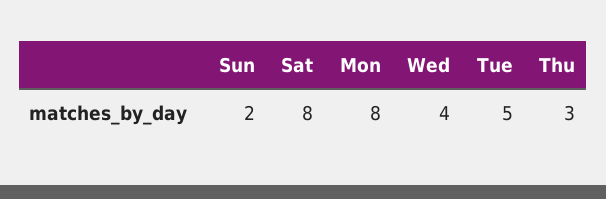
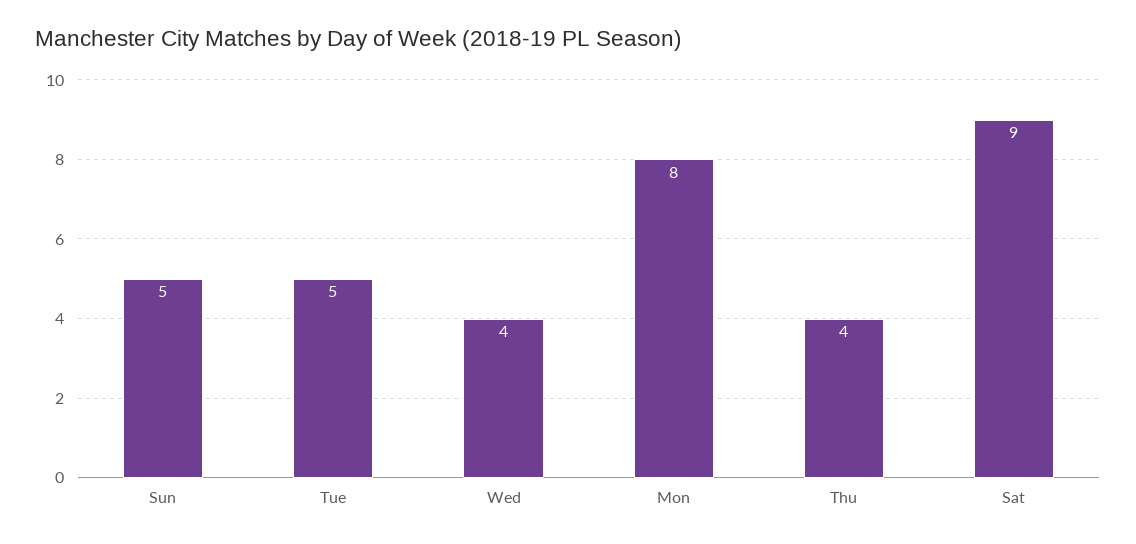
Sun: 2 -> 5
Sat: 8 -> 9
Thu: 3 -> 4

